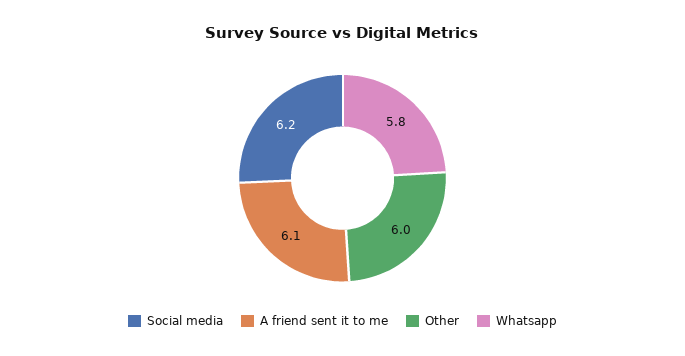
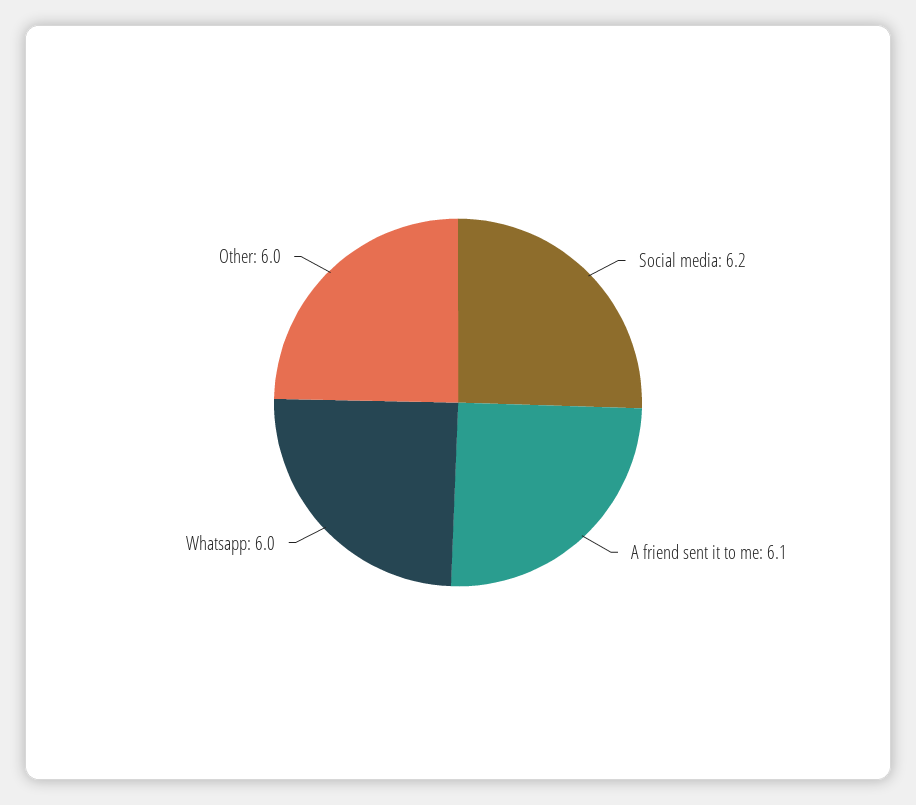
Whatsapp: 5.8 -> 6

